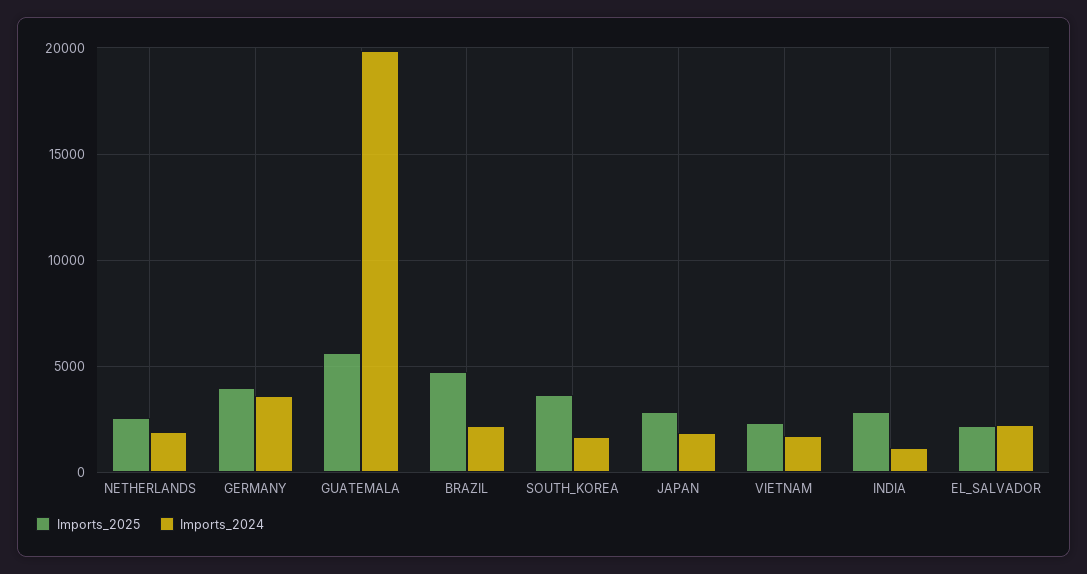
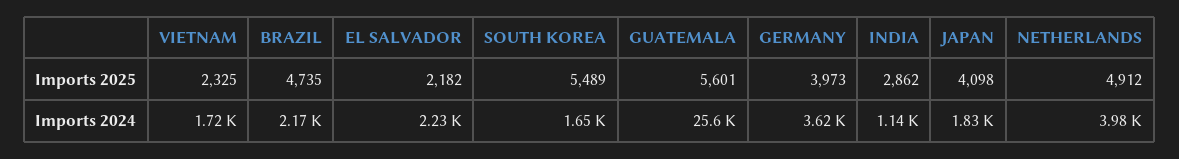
Imports_2025, NETHERLANDS: 2500 -> 4912
Imports_2024, NETHERLANDS: 2000 -> 3980
Imports_2024, GUATEMALA: 20000 -> 25600
Imports_2025, SOUTH_KOREA: 3500 -> 5489
Imports_2025, JAPAN: 3000 -> 4098

